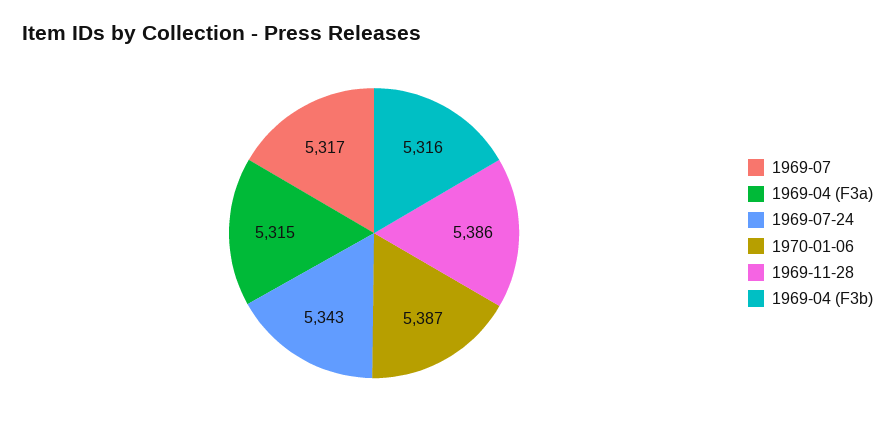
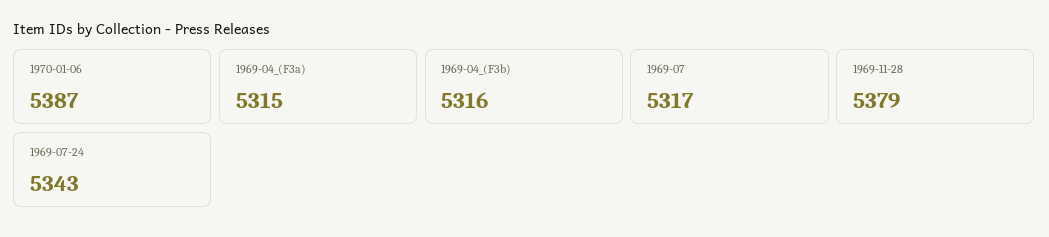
1969-11-28: 5386 -> 5379

